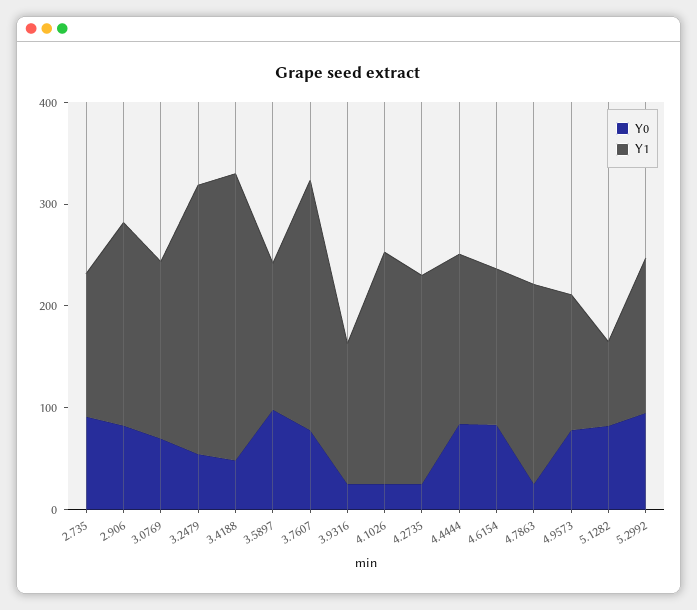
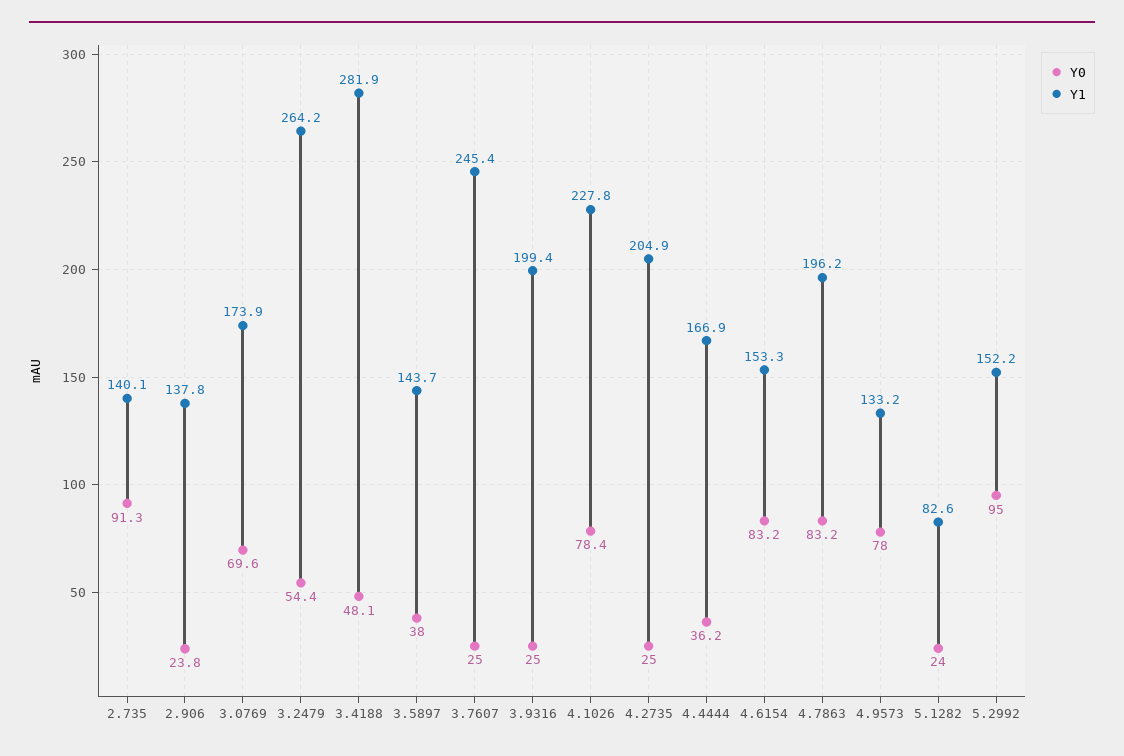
Y0, 2.906: 80 -> 23.8
Y1, 2.906: 200 -> 137.8
Y0, 3.5897: 100 -> 38
Y0, 3.7607: 80 -> 25
Y1, 3.9316: 140 -> 199.4
Y0, 4.1026: 20 -> 78.4
Y0, 4.4444: 80 -> 36.2
Y0, 4.7863: 20 -> 83.2
Y0, 5.1282: 80 -> 24

